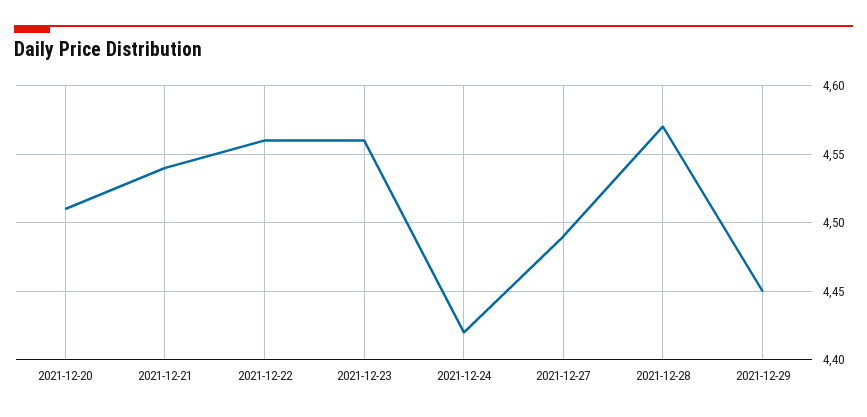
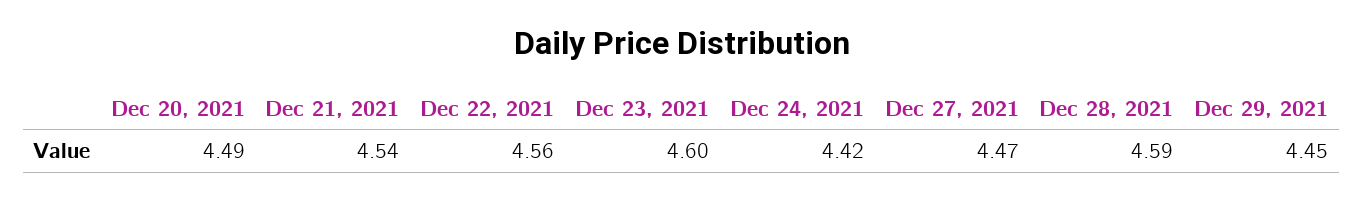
2021-12-20: 4.51 -> 4.49
2021-12-23: 4.56 -> 4.6
2021-12-27: 4.49 -> 4.47
2021-12-28: 4.57 -> 4.59

